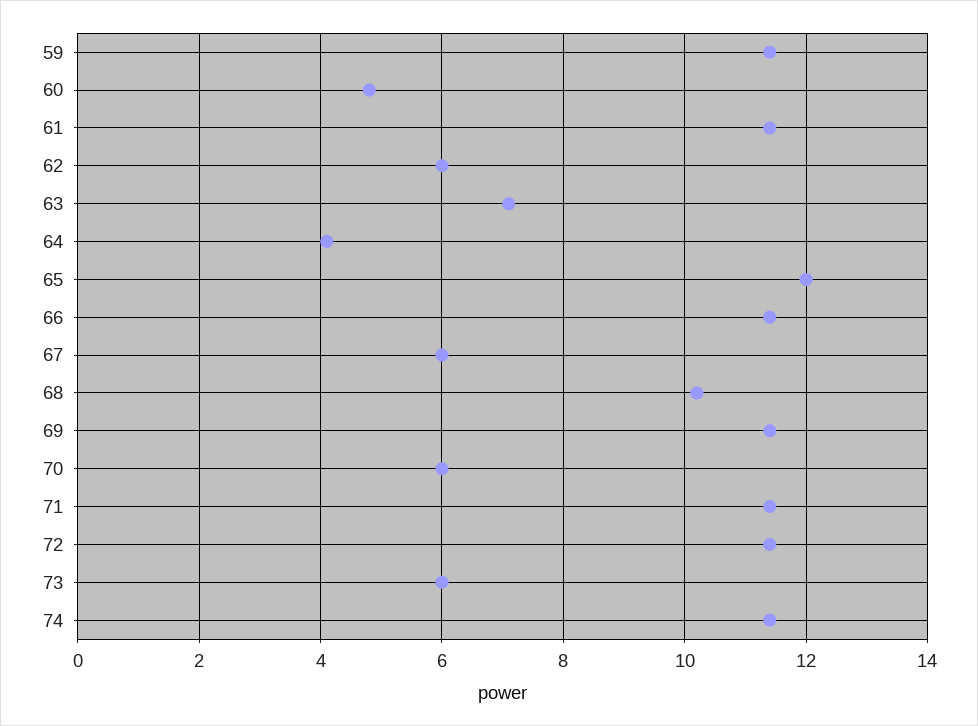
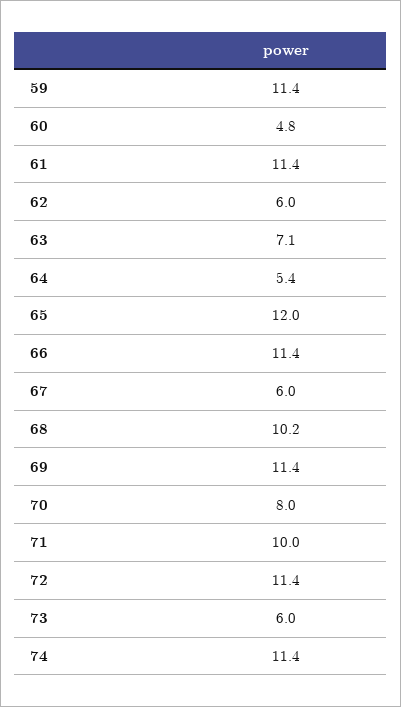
64: 4 -> 5.4
70: 6 -> 8
71: 11.5 -> 10

